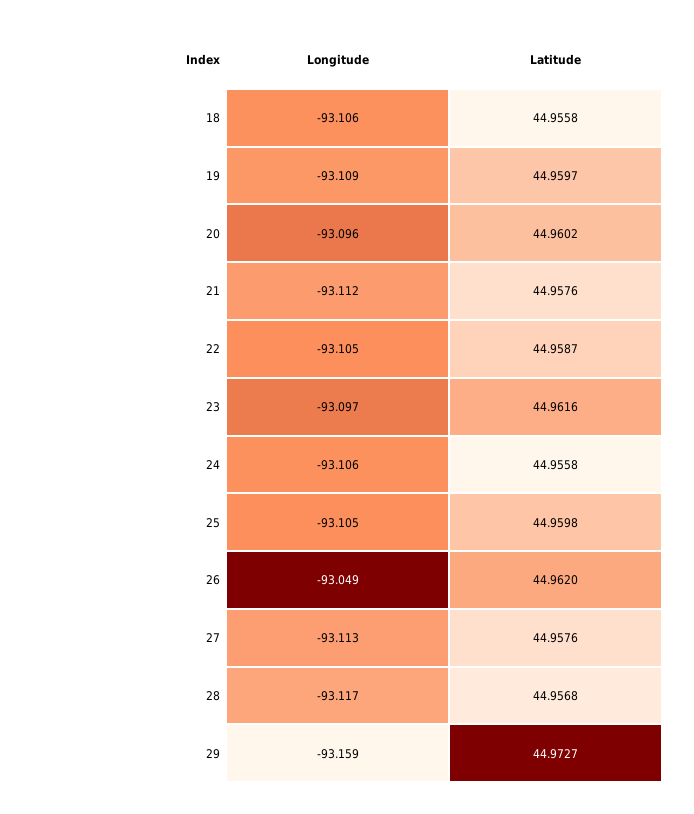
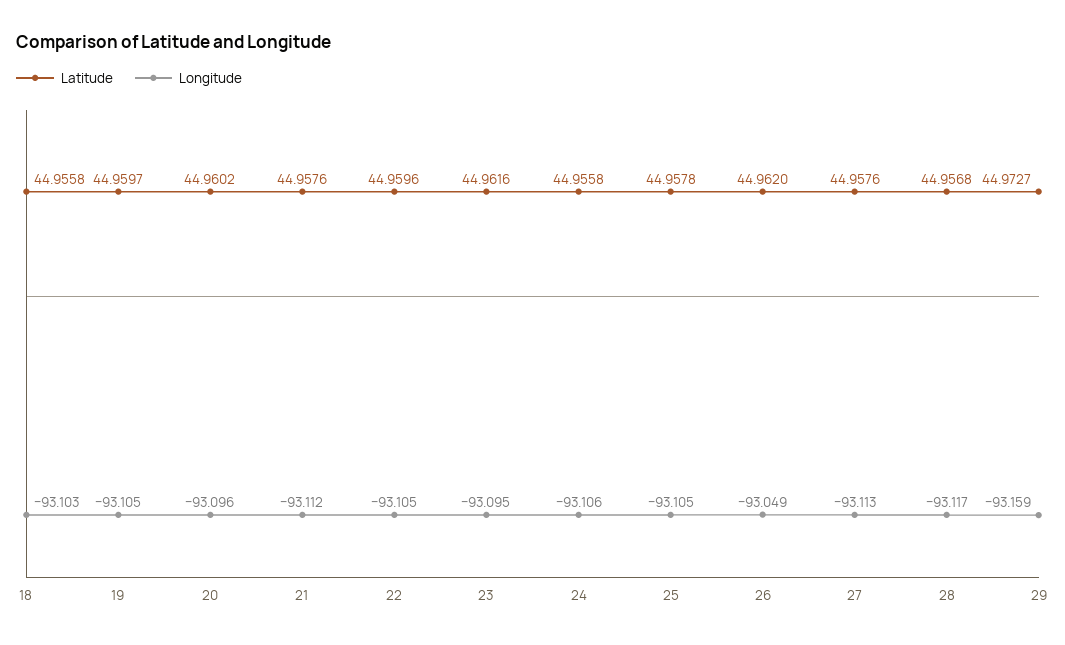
Longitude, 18: -93.106 -> -93.103
Longitude, 19: -93.109 -> -93.105
Latitude, 22: 44.9587 -> 44.9596
Longitude, 23: -93.097 -> -93.095
Latitude, 25: 44.9598 -> 44.9578

